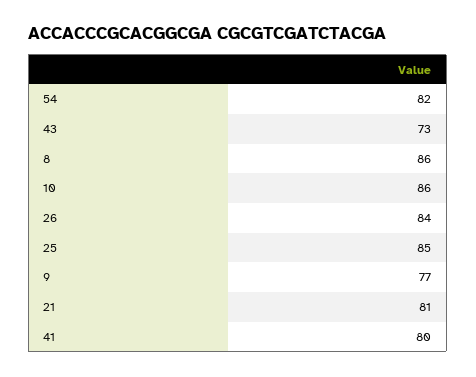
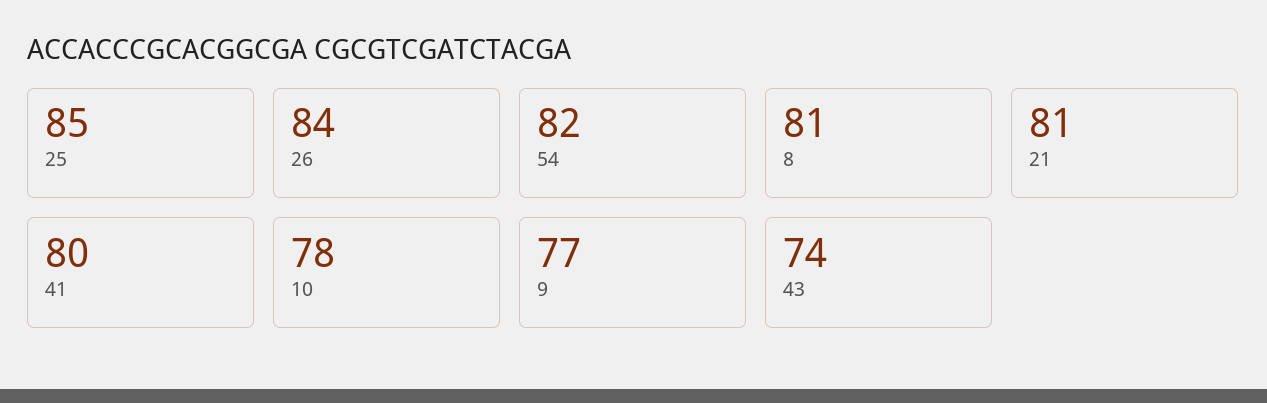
43: 73 -> 74
8: 86 -> 81
10: 86 -> 78

